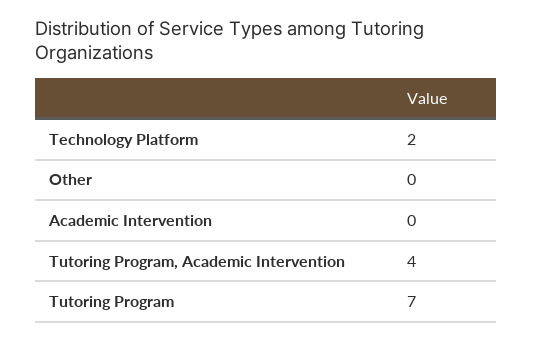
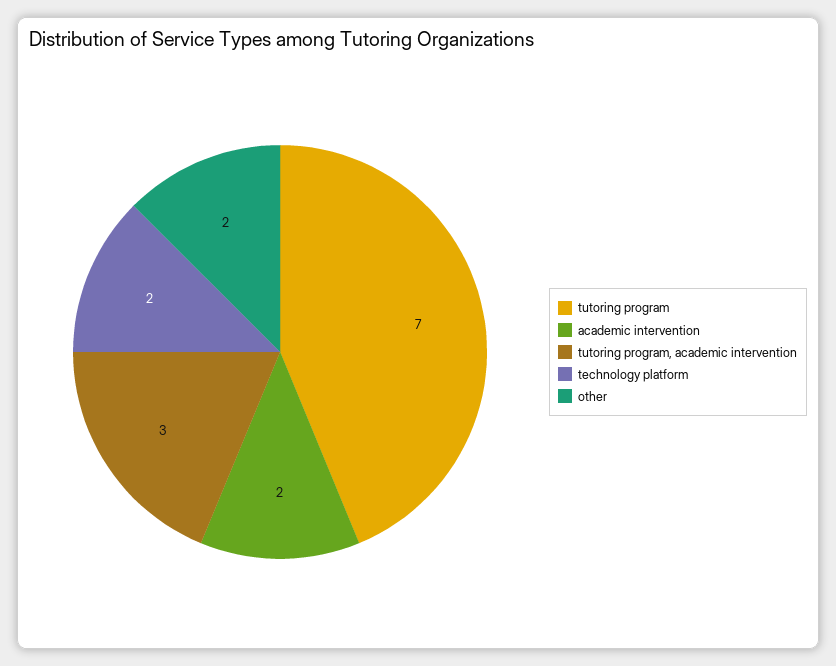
Other: 0 -> 2
Academic Intervention: 0 -> 2
Tutoring Program, Academic Intervention: 4 -> 3

